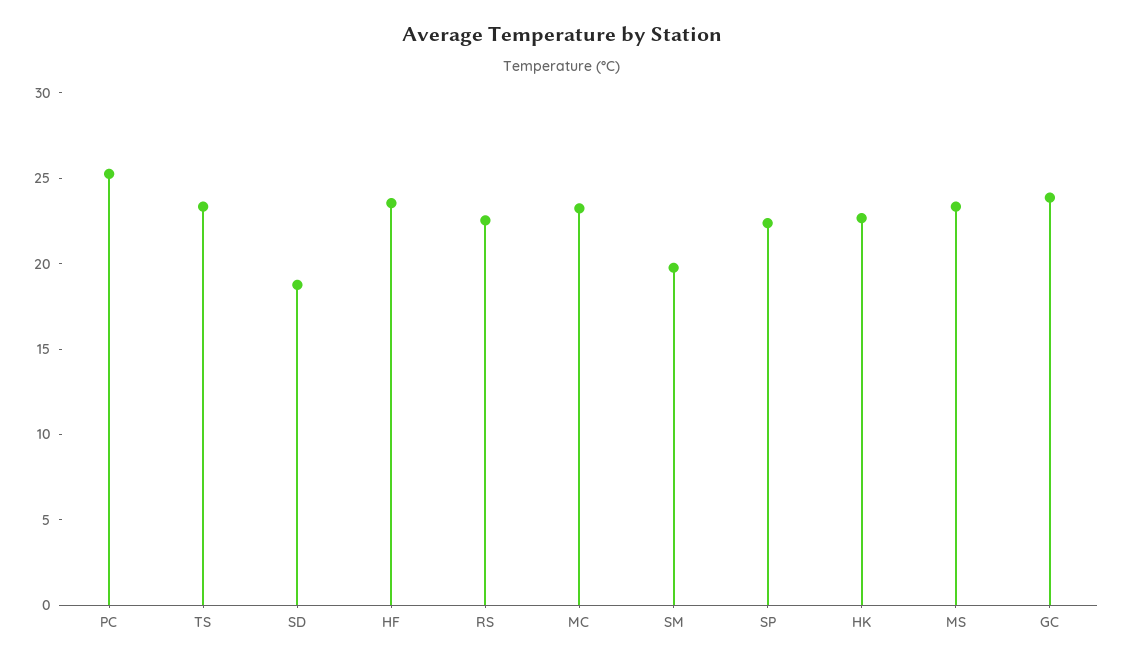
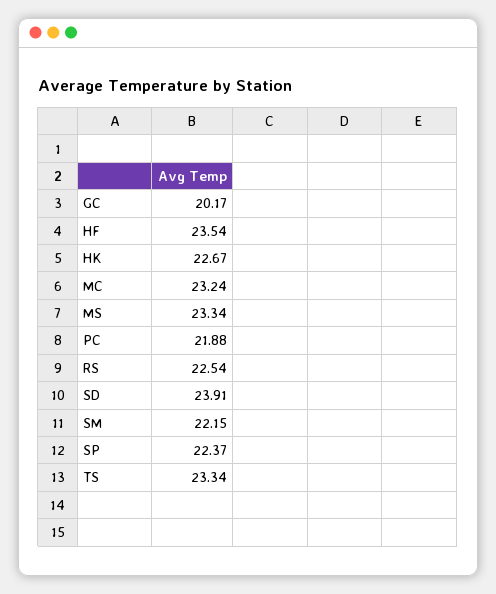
PC: 25 -> 21.88
SD: 19 -> 23.91
SM: 20 -> 22.15
GC: 24 -> 20.17

